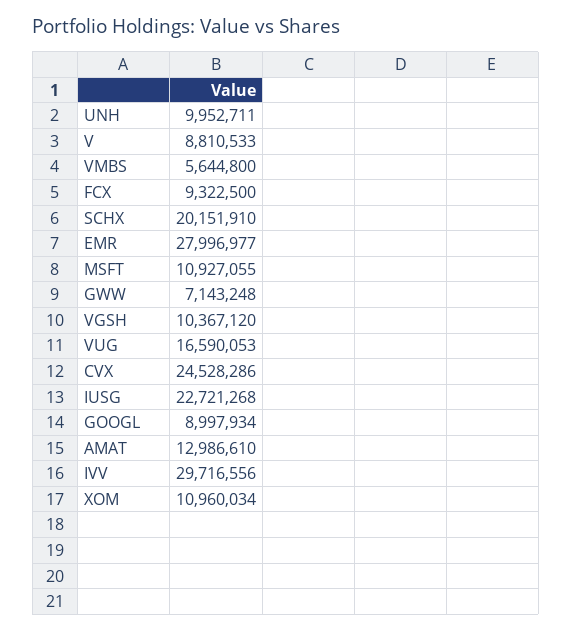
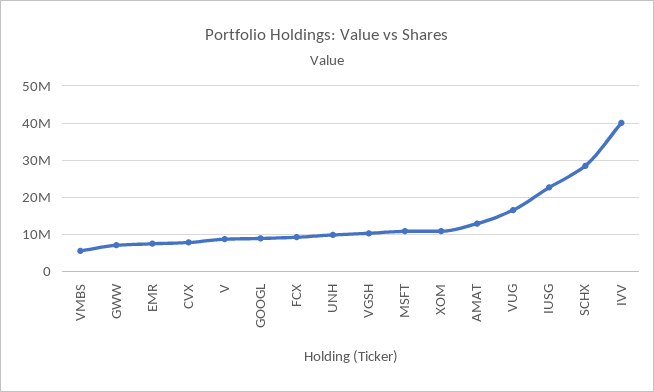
SCHX: 20151910 -> 28000000
EMR: 27996977 -> 8000000
CVX: 24528286 -> 8000000
IVV: 29716556 -> 40000000

